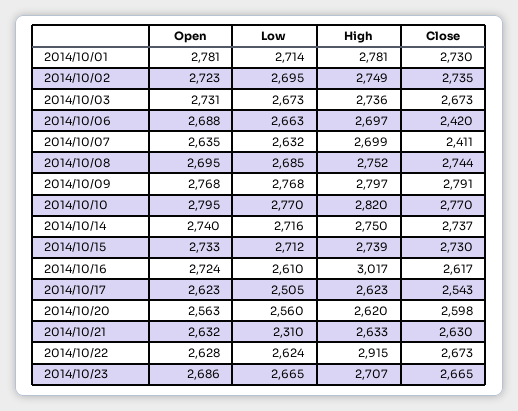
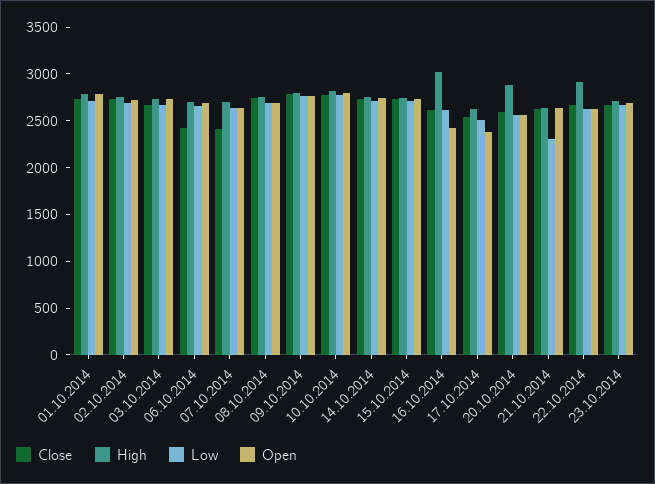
Open, 2014/10/16: 2724 -> 2400
Open, 2014/10/17: 2623 -> 2400
High, 2014/10/20: 2620 -> 2900

